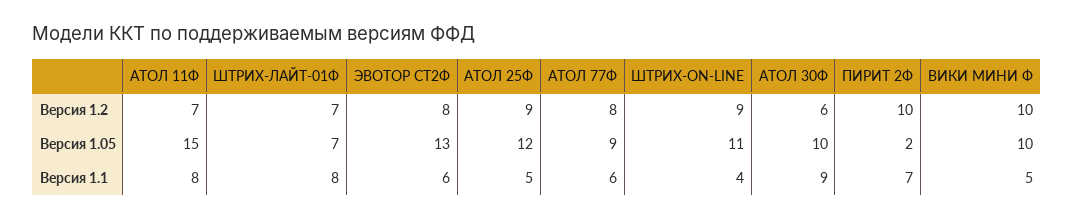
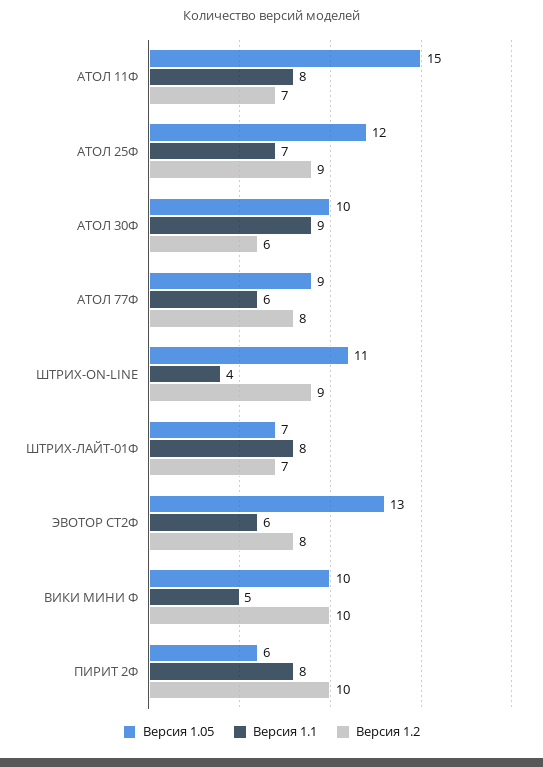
Версия 1.05, ПИРИТ 2Ф: 2 -> 6
Версия 1.1, АТОЛ 25Ф: 5 -> 7
Версия 1.1, ПИРИТ 2Ф: 7 -> 8

